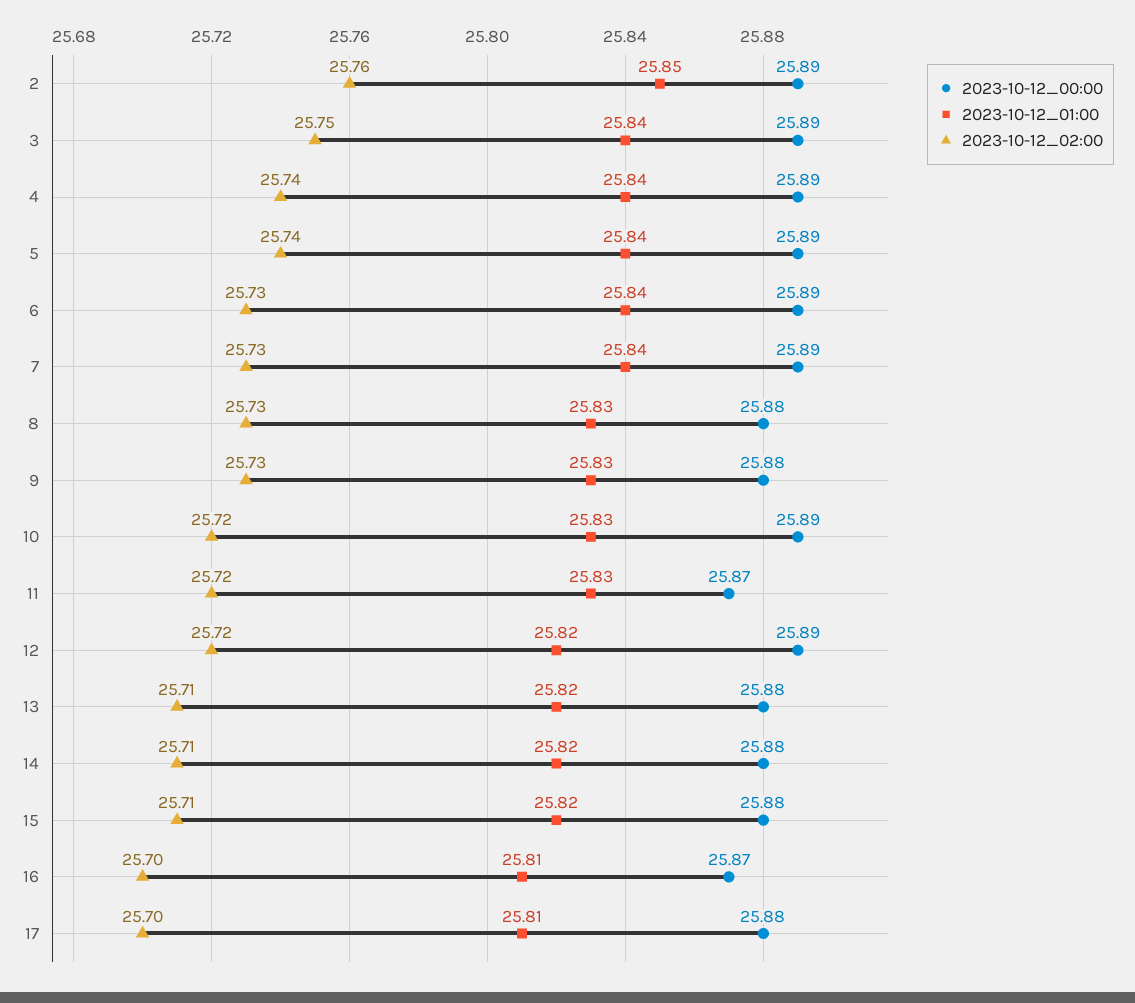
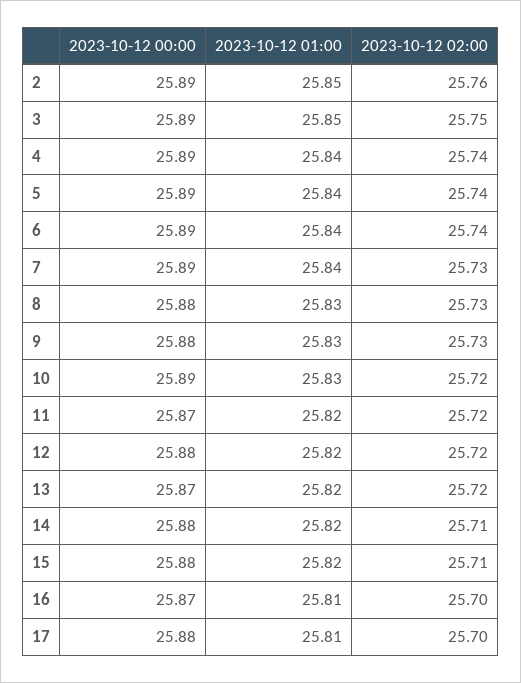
2023-10-12_01:00, 3: 25.84 -> 25.85
2023-10-12_02:00, 6: 25.73 -> 25.74
2023-10-12_01:00, 11: 25.83 -> 25.82
2023-10-12_00:00, 12: 25.89 -> 25.88
2023-10-12_00:00, 13: 25.88 -> 25.87
2023-10-12_02:00, 13: 25.71 -> 25.72

